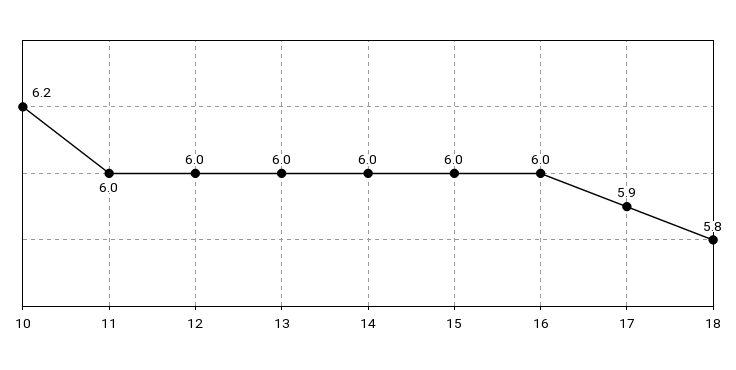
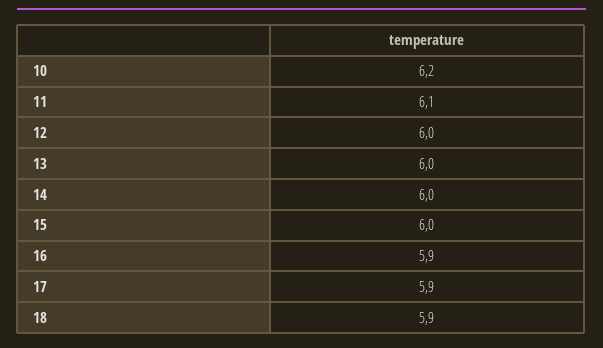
11: 6 -> 6.1
16: 6 -> 5.9
18: 5.8 -> 5.9

